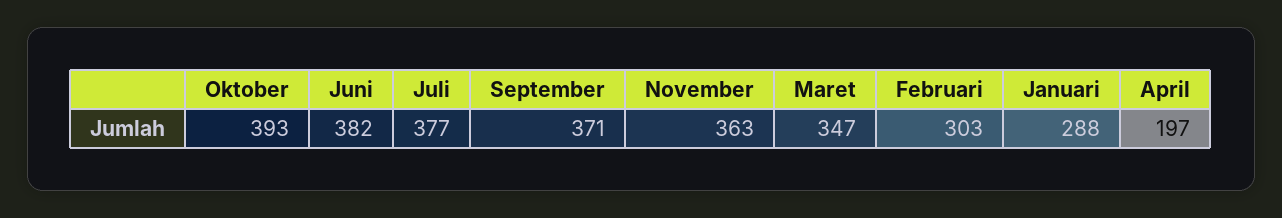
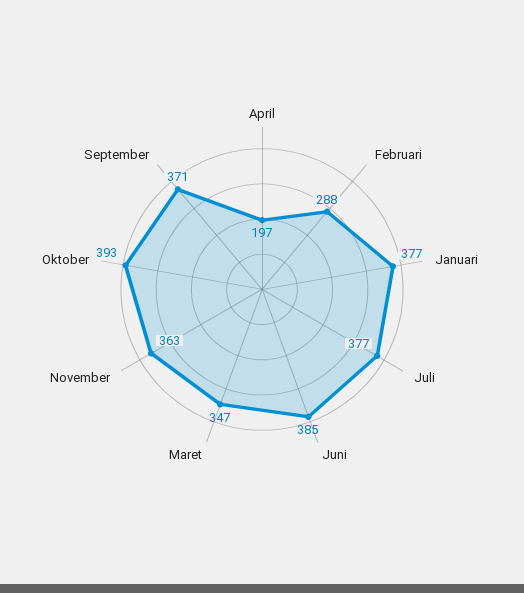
Juni: 382 -> 385
Februari: 303 -> 288
Januari: 288 -> 377

